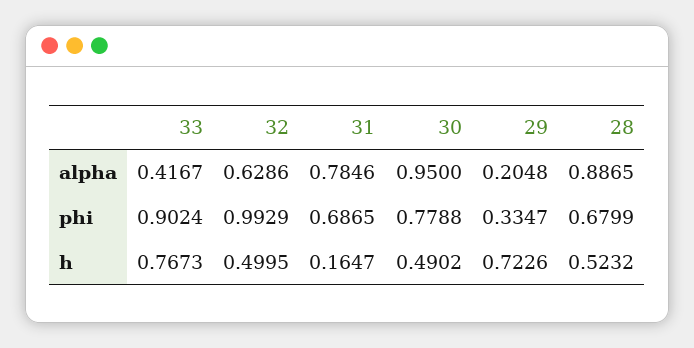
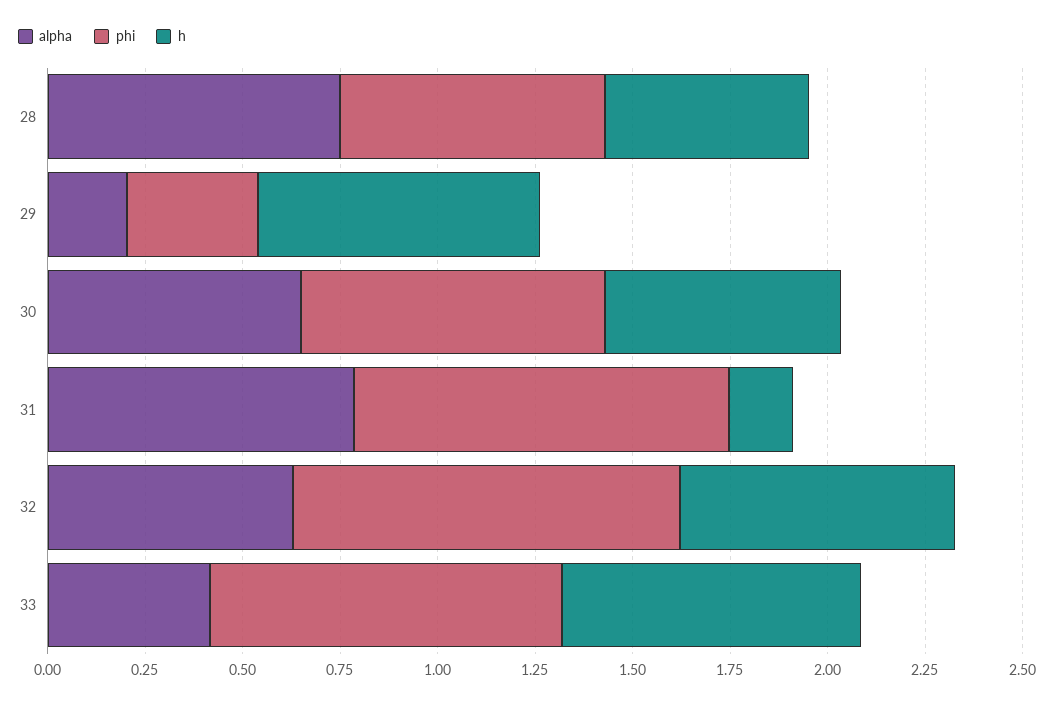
alpha, 30: 0.95 -> 0.65
alpha, 28: 0.8865 -> 0.75
phi, 31: 0.6865 -> 0.95
h, 32: 0.4995 -> 0.7
h, 30: 0.4902 -> 0.6

